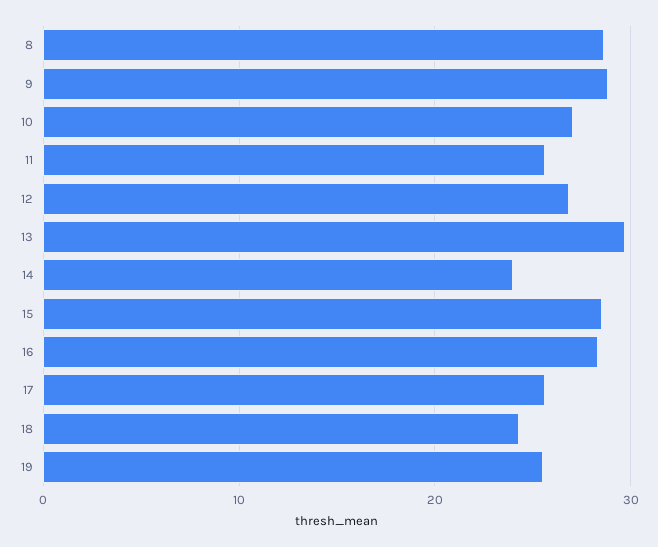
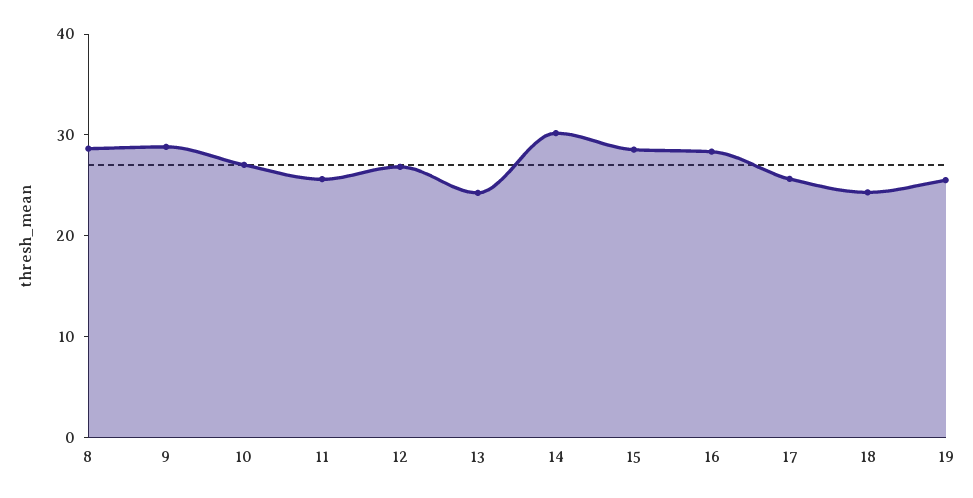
13: 30 -> 24
14: 24 -> 30

